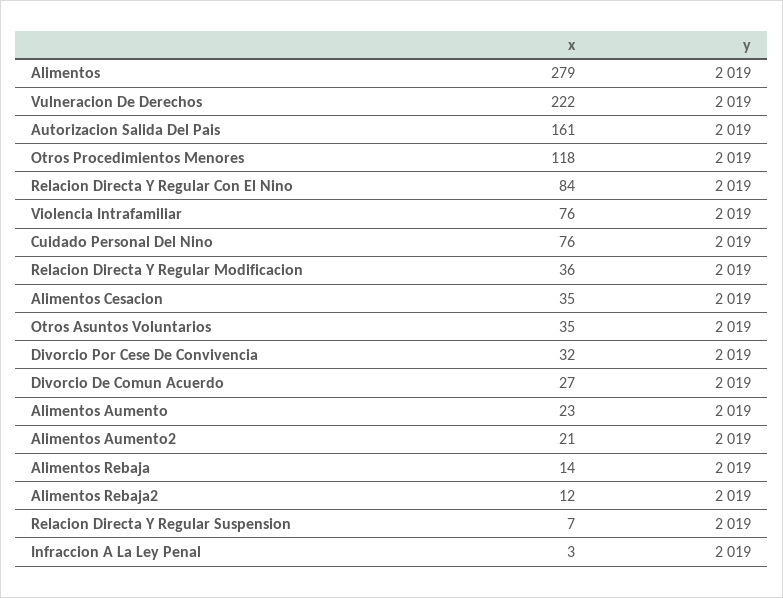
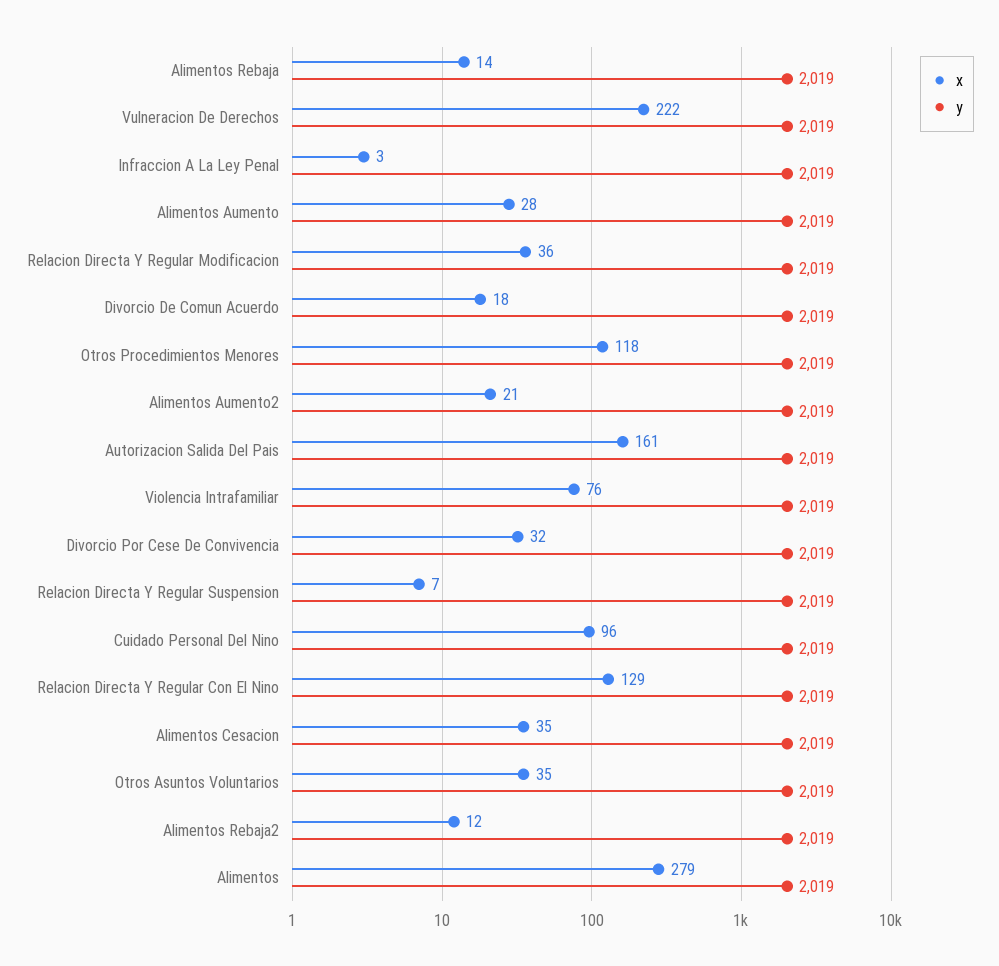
x, Relacion Directa Y Regular Con El Nino: 84 -> 129
x, Cuidado Personal Del Nino: 76 -> 96
x, Divorcio De Comun Acuerdo: 27 -> 18
x, Alimentos Aumento: 23 -> 28

